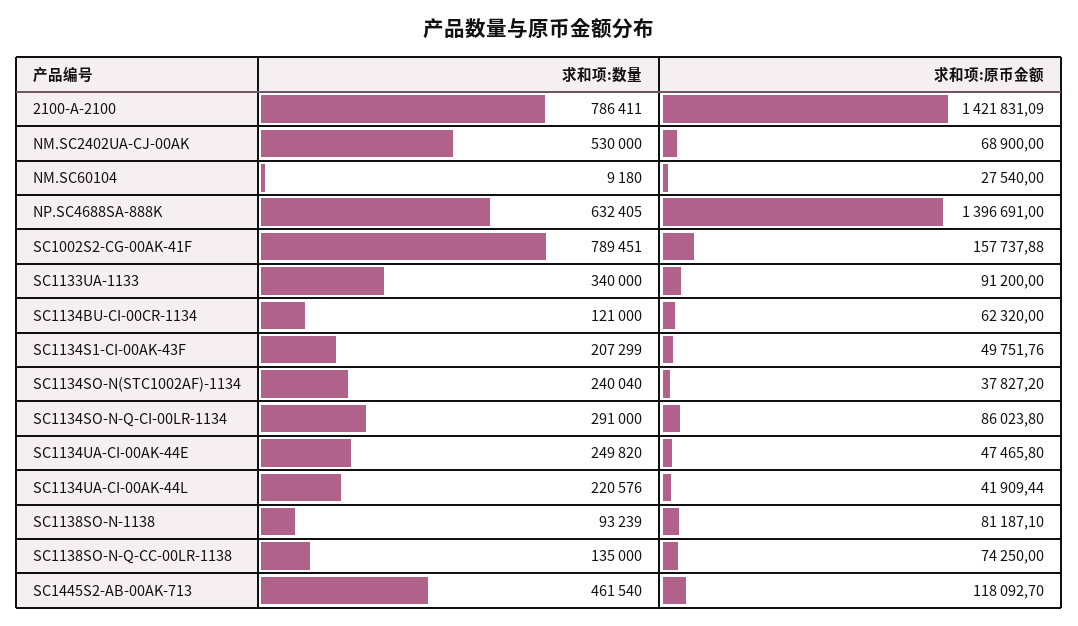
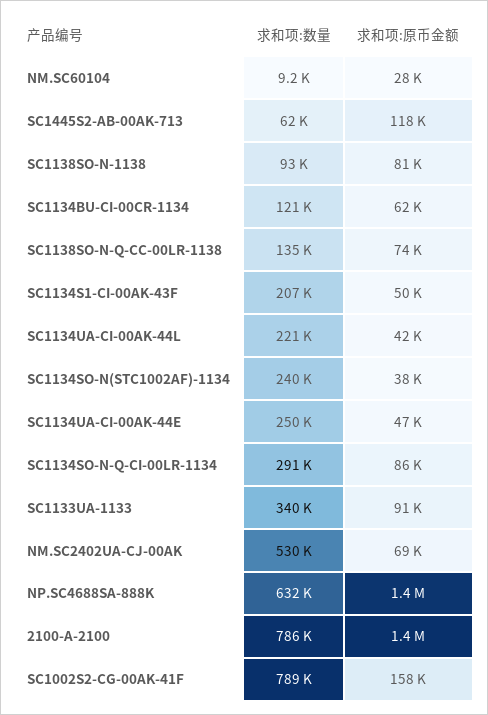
求和项:数量, SC1445S2-AB-00AK-713: 461540 -> 62000

